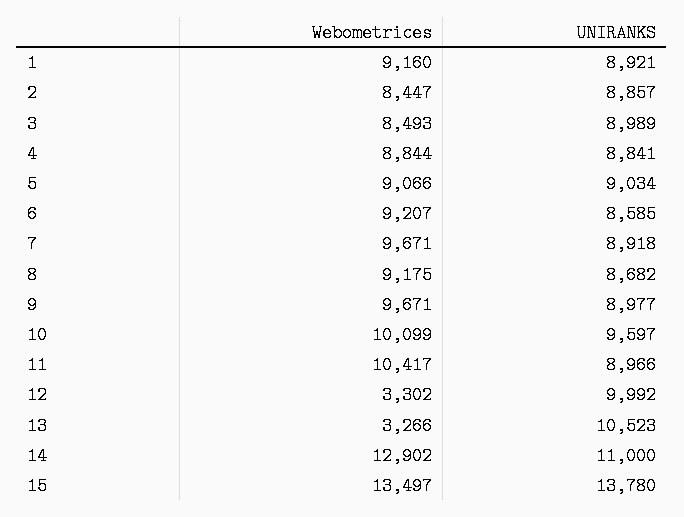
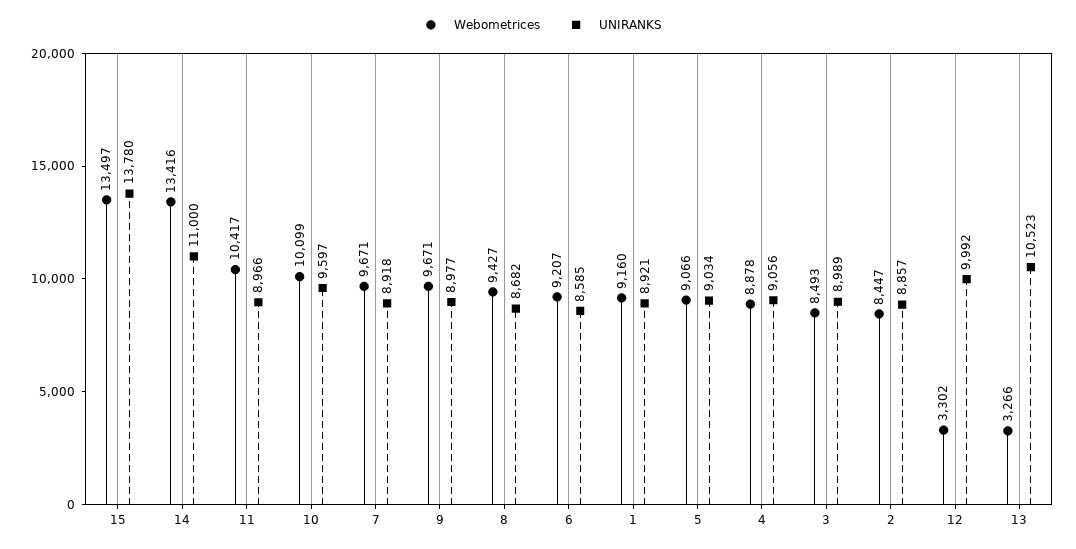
Webometrices, 4: 8844 -> 8878
UNIRANKS, 4: 8841 -> 9056
Webometrices, 8: 9175 -> 9427
Webometrices, 14: 12902 -> 13416

